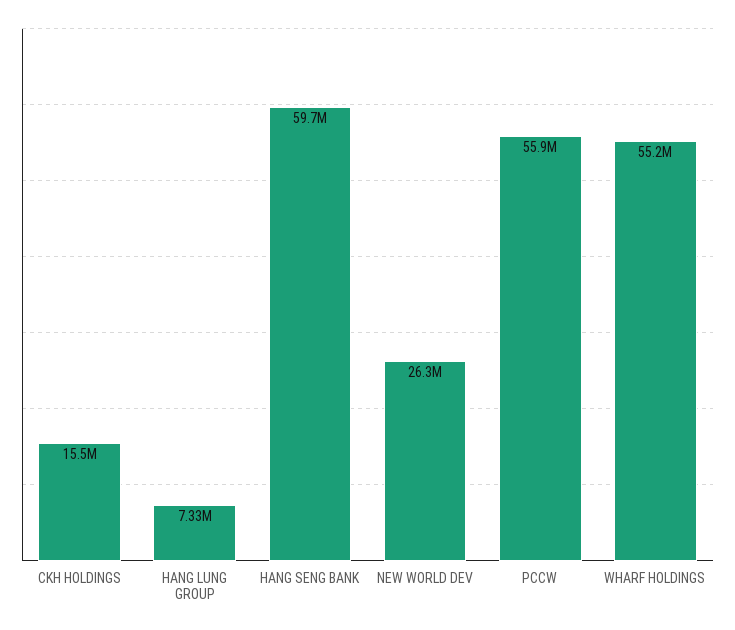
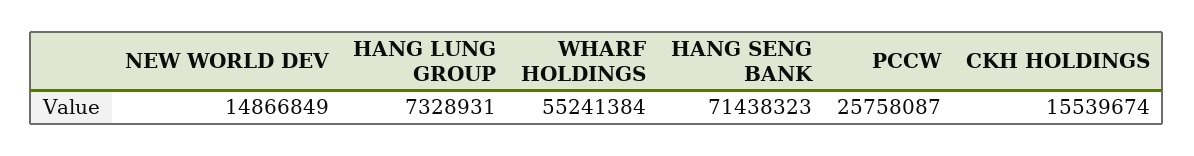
HANG SENG BANK: 59700000 -> 71438323
NEW WORLD DEV: 26300000 -> 14866849
PCCW: 55900000 -> 25758087

